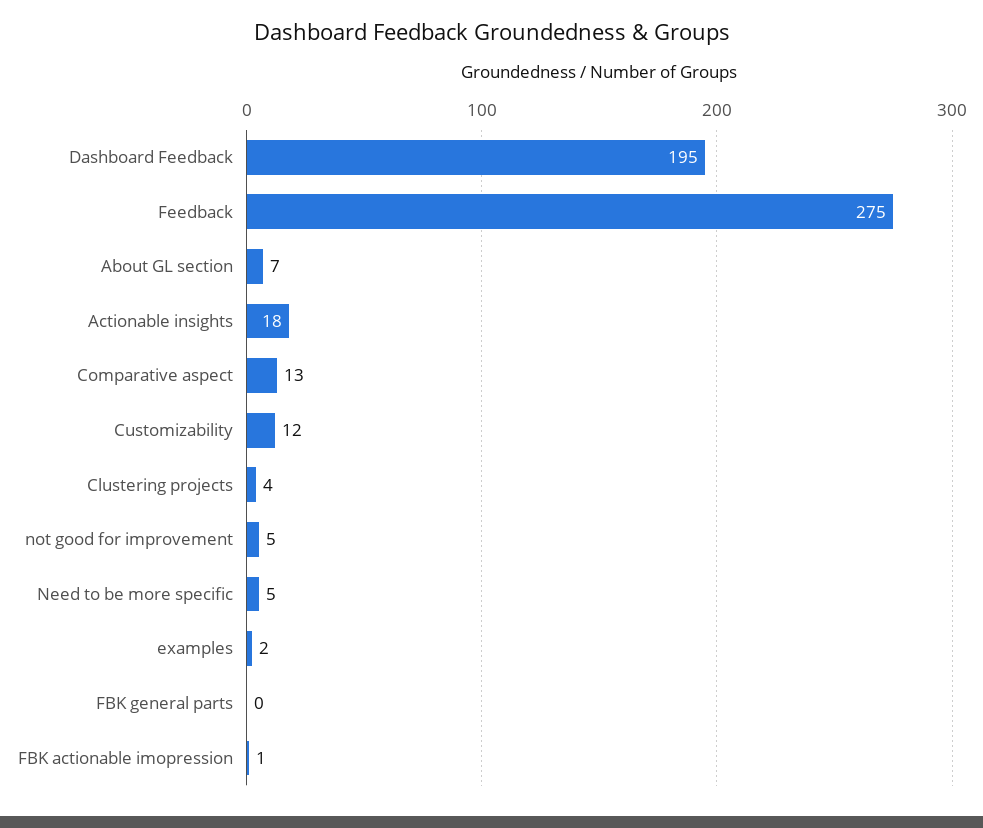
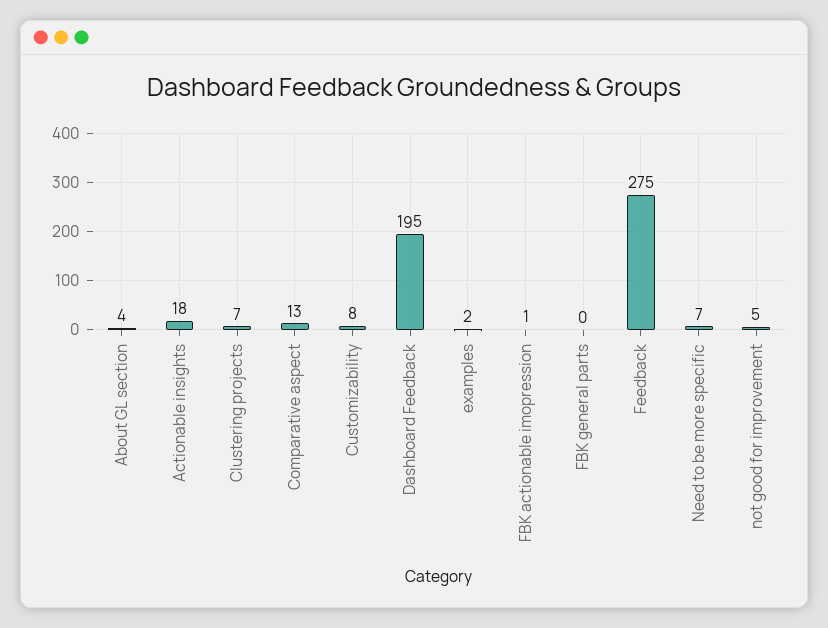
About GL section: 7 -> 4
Customizability: 12 -> 8
Clustering projects: 4 -> 7
Need to be more specific: 5 -> 7

